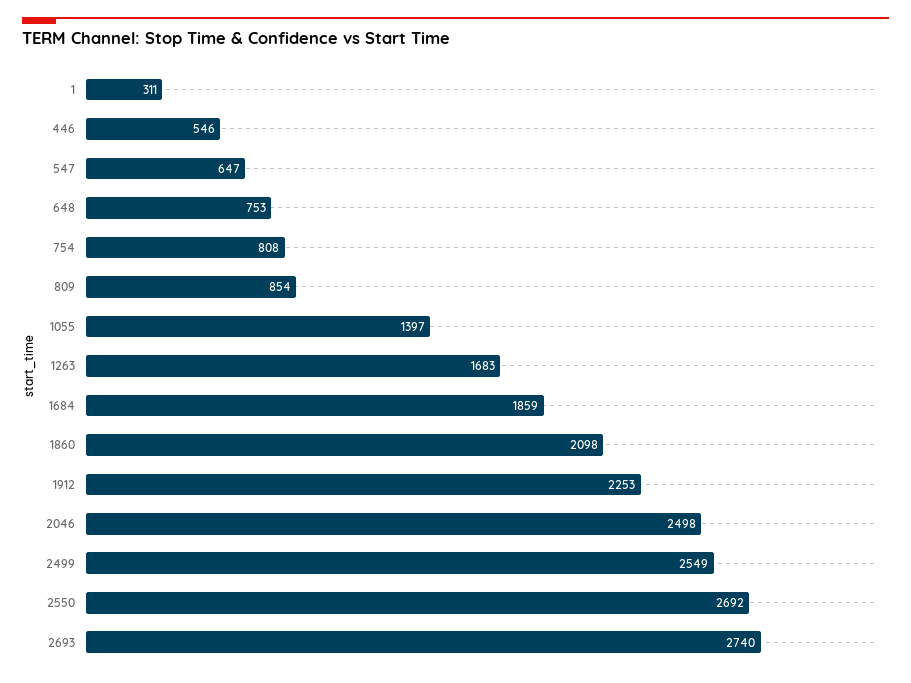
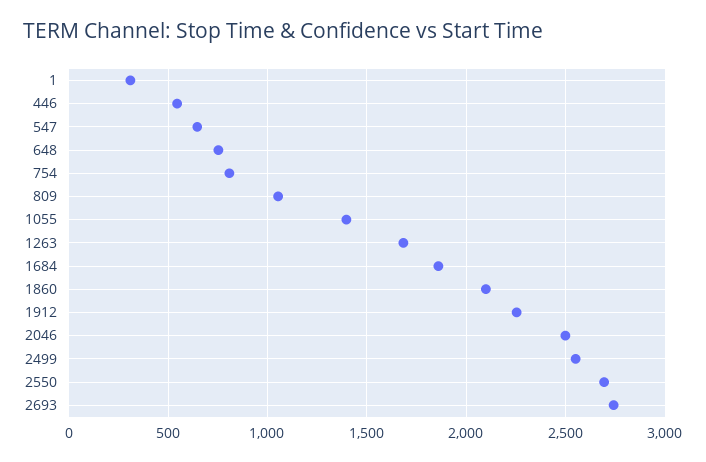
809: 854 -> 1050

